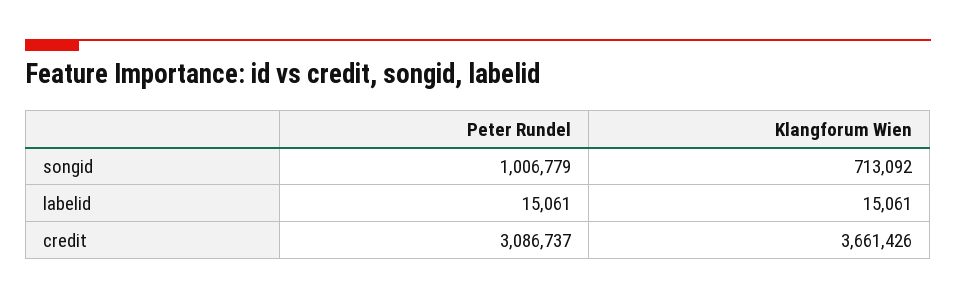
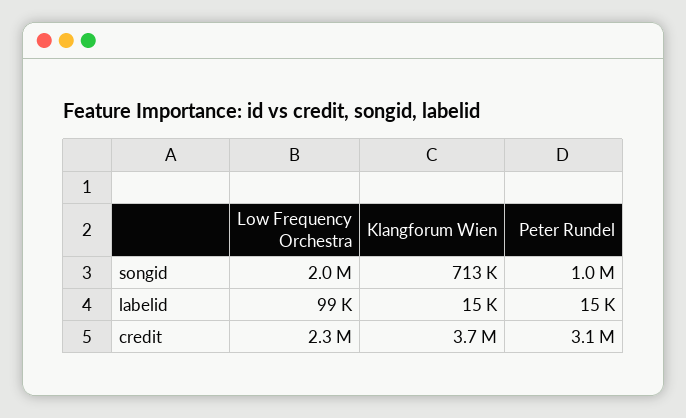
Low Frequency Orchestra, songid: none -> 2000000
Low Frequency Orchestra, labelid: none -> 99000
Low Frequency Orchestra, credit: none -> 2300000

